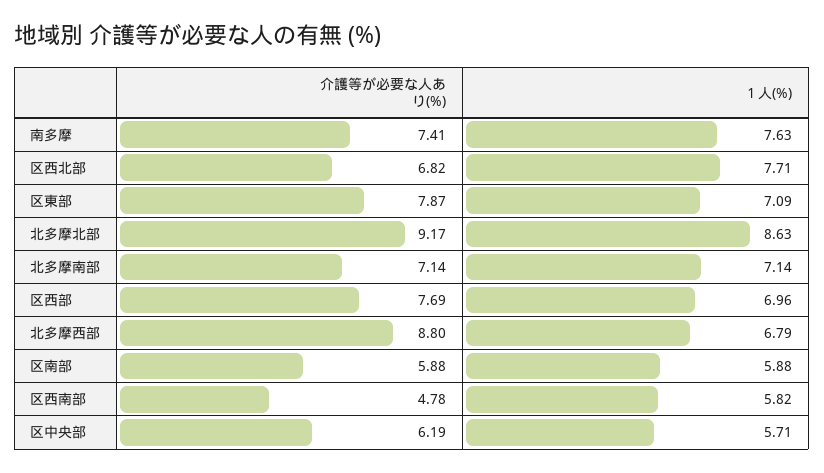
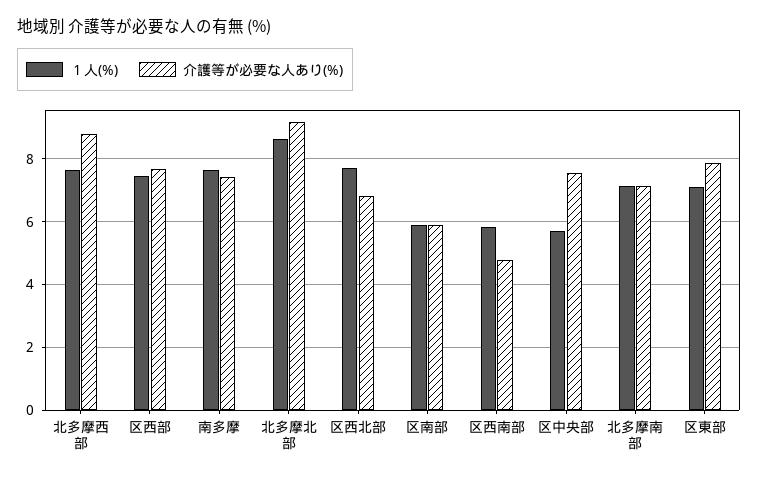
１人(%), 区西部: 6.96 -> 7.4
１人(%), 北多摩西部: 6.79 -> 7.6
介護等が必要な人あり(%), 区中央部: 6.19 -> 7.6

